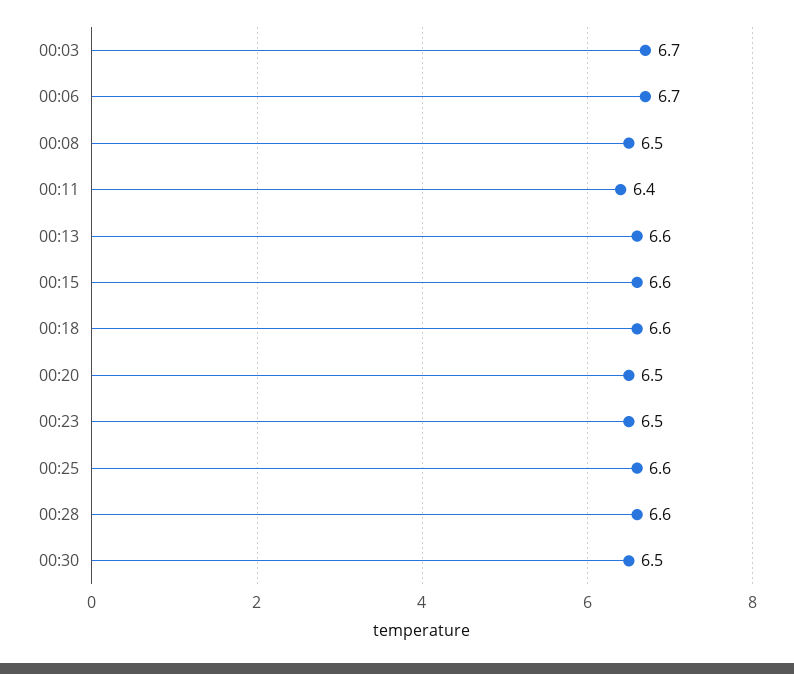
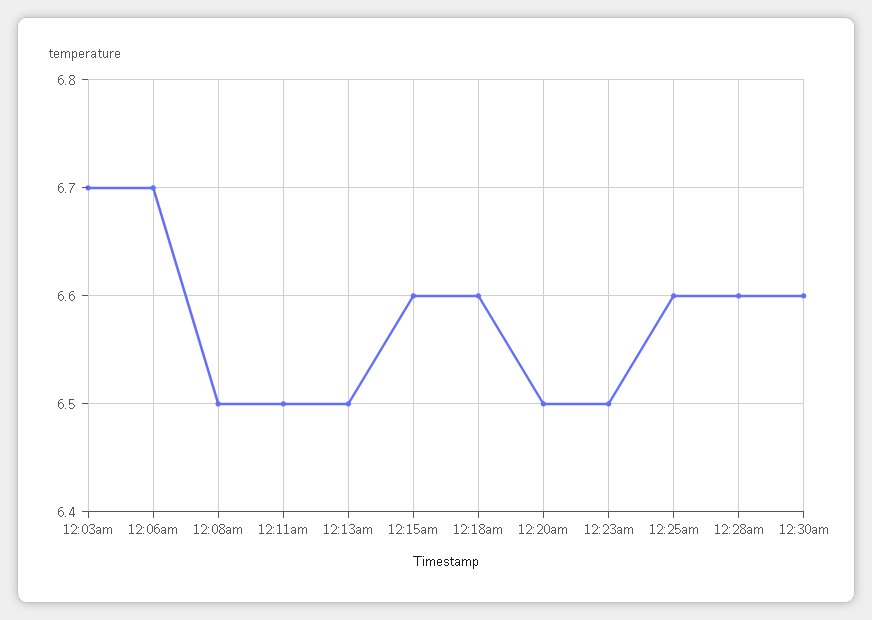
00:11: 6.4 -> 6.5
00:13: 6.6 -> 6.5
00:30: 6.5 -> 6.6

